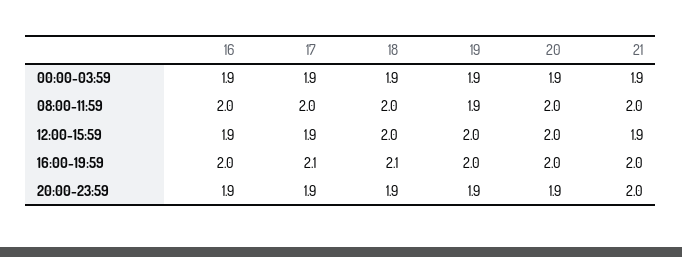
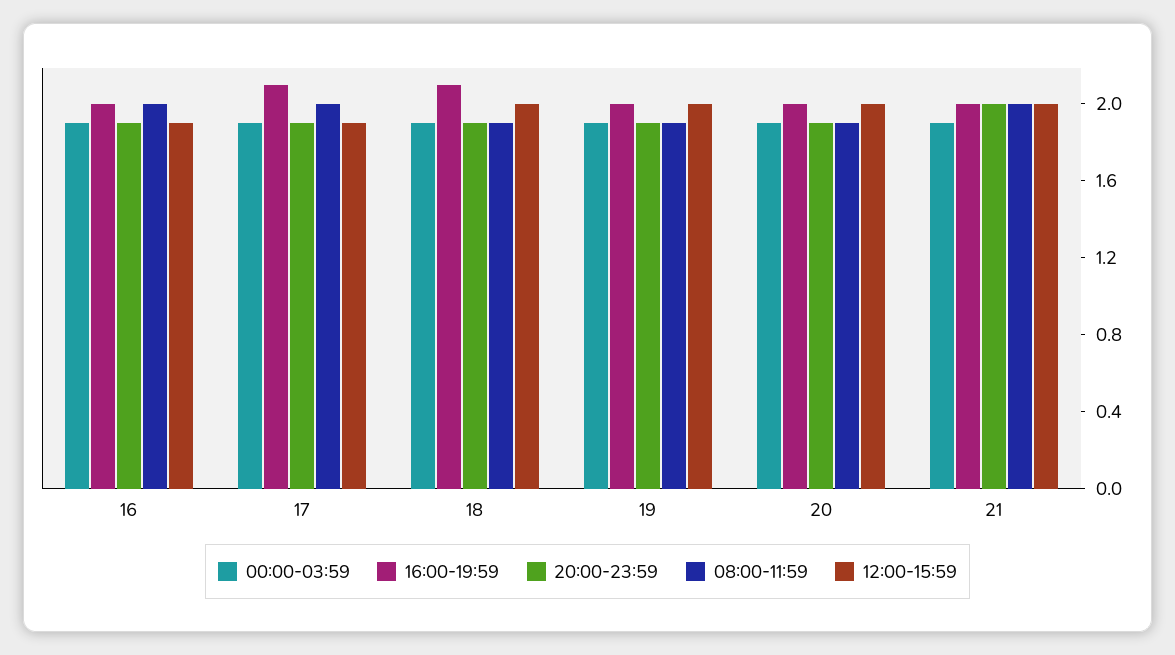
08:00-11:59, 18: 2 -> 1.9
08:00-11:59, 20: 2 -> 1.9
12:00-15:59, 21: 1.9 -> 2

